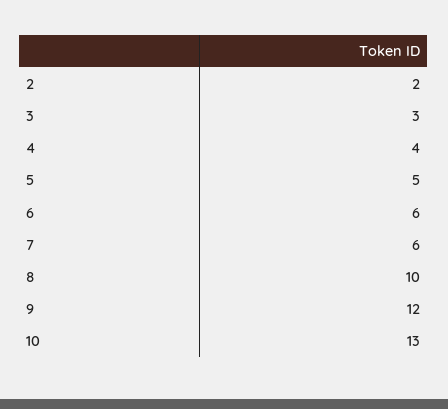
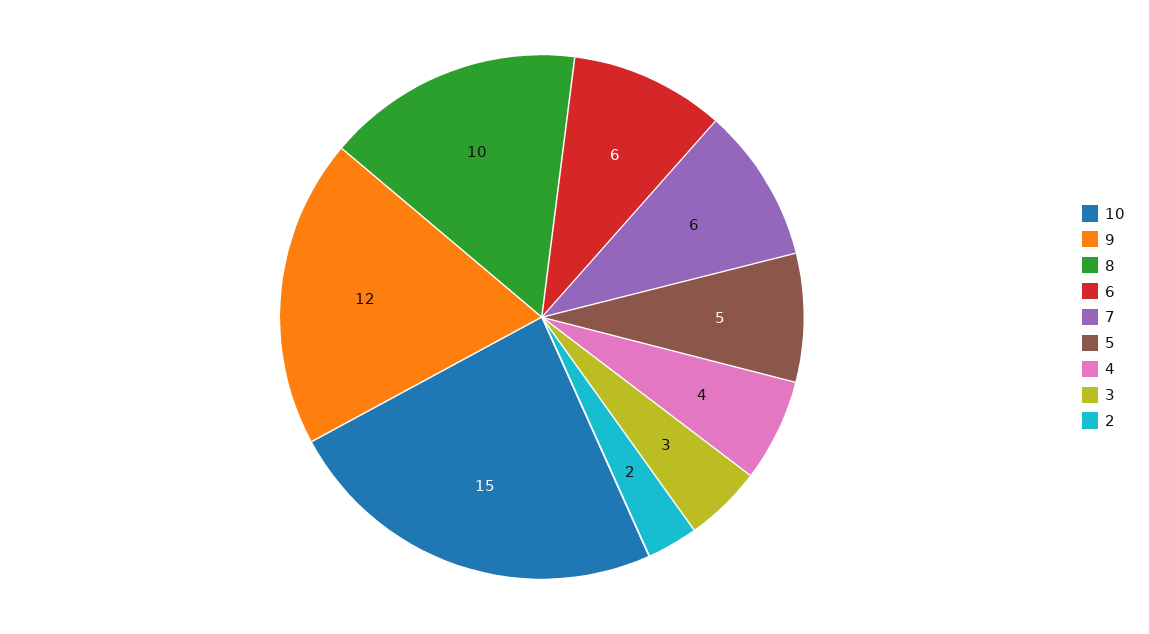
10: 13 -> 15

